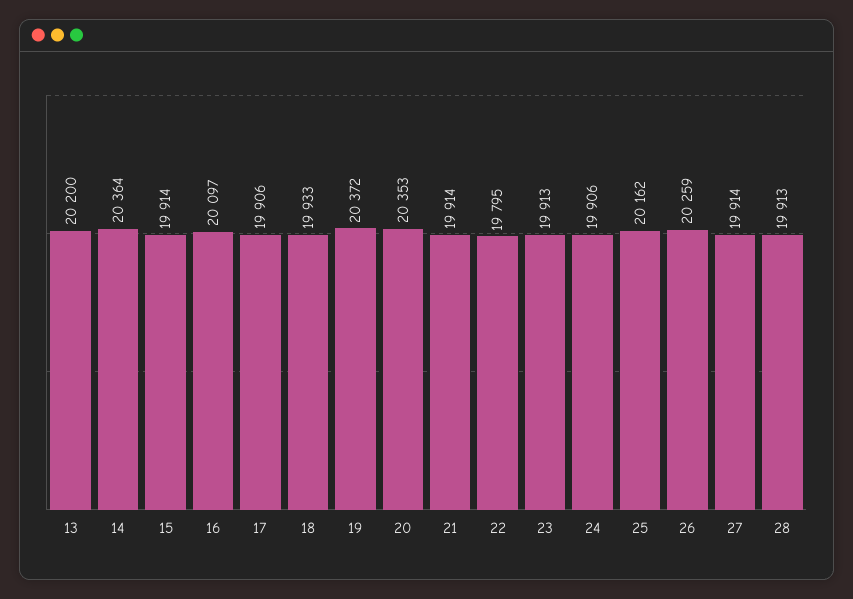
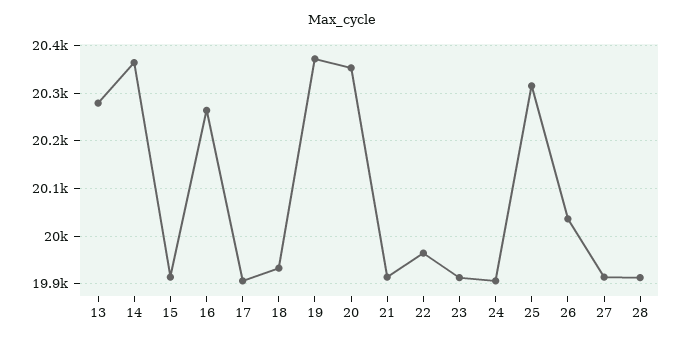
13: 20200 -> 20280
16: 20097 -> 20260
22: 19795 -> 19960
25: 20162 -> 20320
26: 20259 -> 20040

